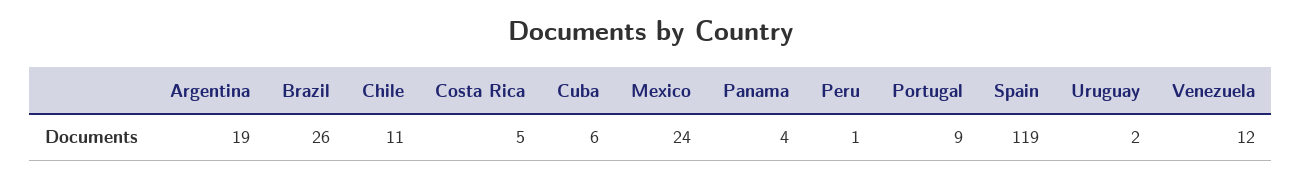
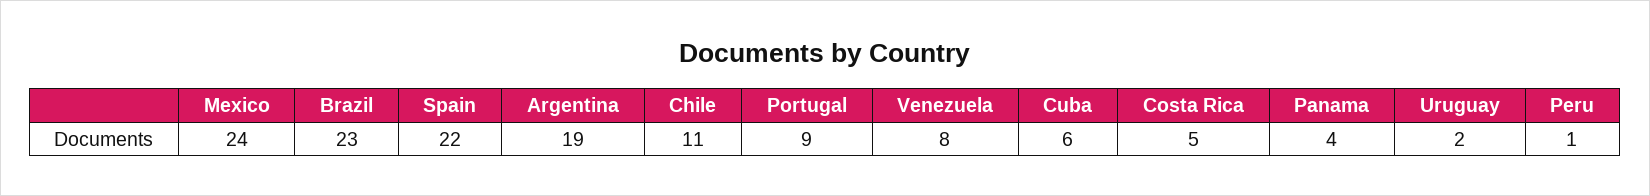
Brazil: 26 -> 23
Spain: 119 -> 22
Venezuela: 12 -> 8

